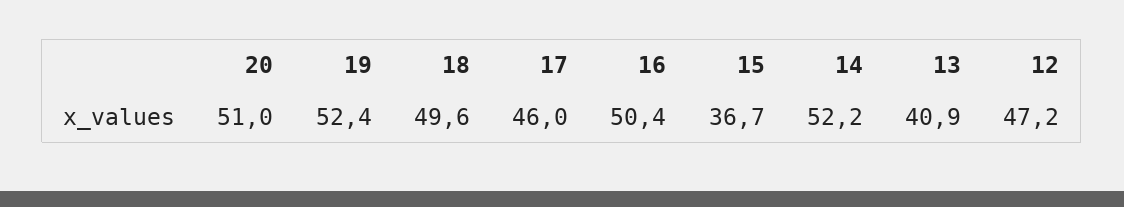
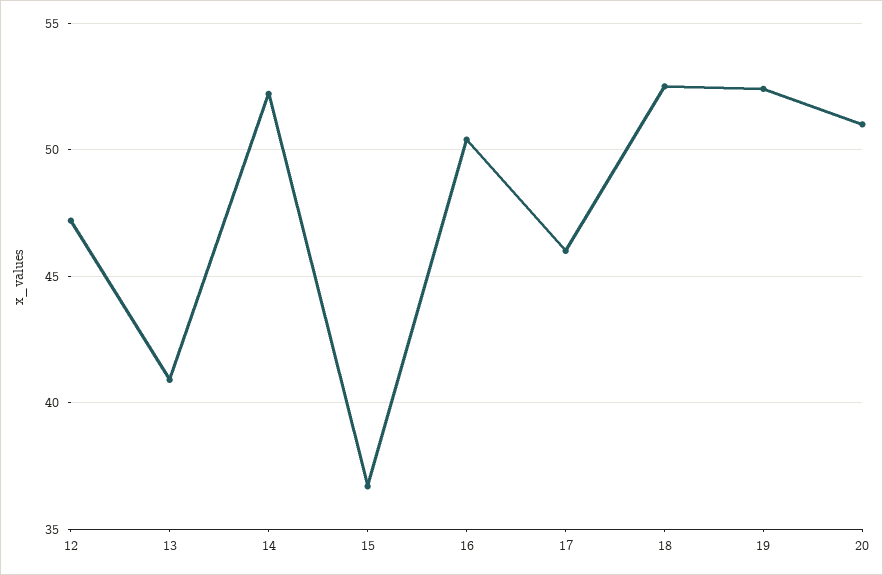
18: 49.6 -> 52.5

